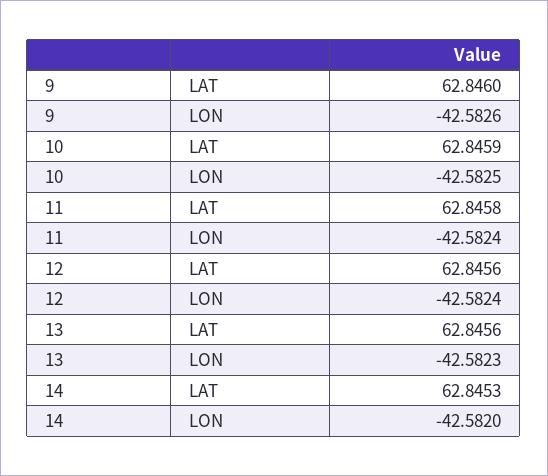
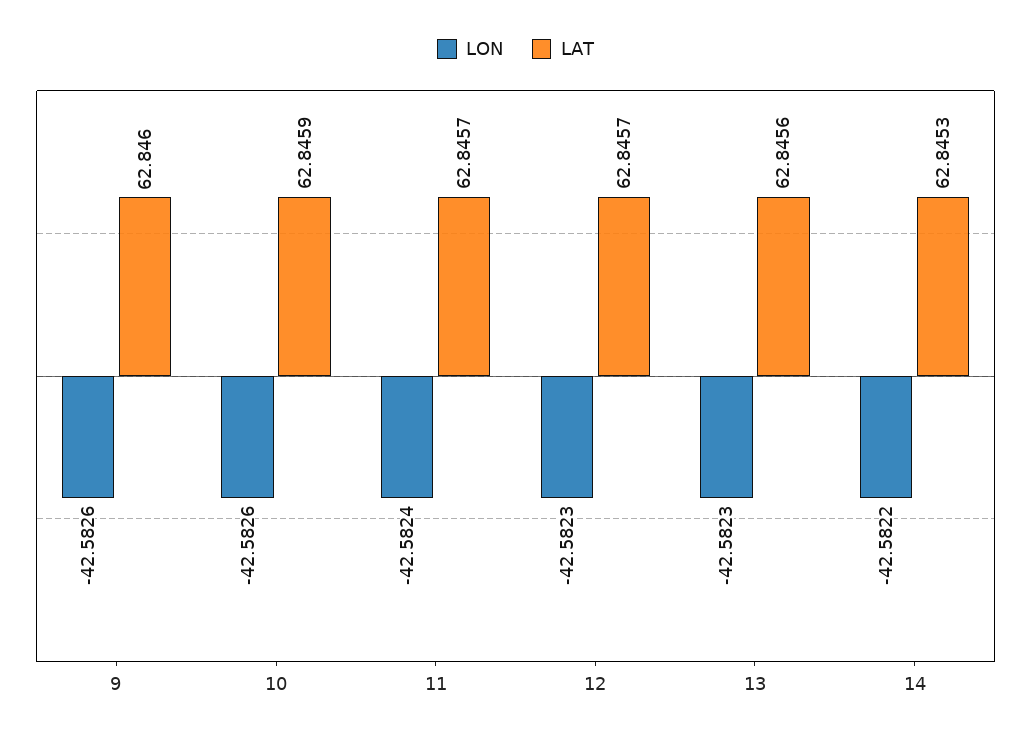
LON, 10: -42.5825 -> -42.5826
LAT, 11: 62.8458 -> 62.8457
LAT, 12: 62.8456 -> 62.8457
LON, 12: -42.5824 -> -42.5823
LON, 14: -42.582 -> -42.5822

